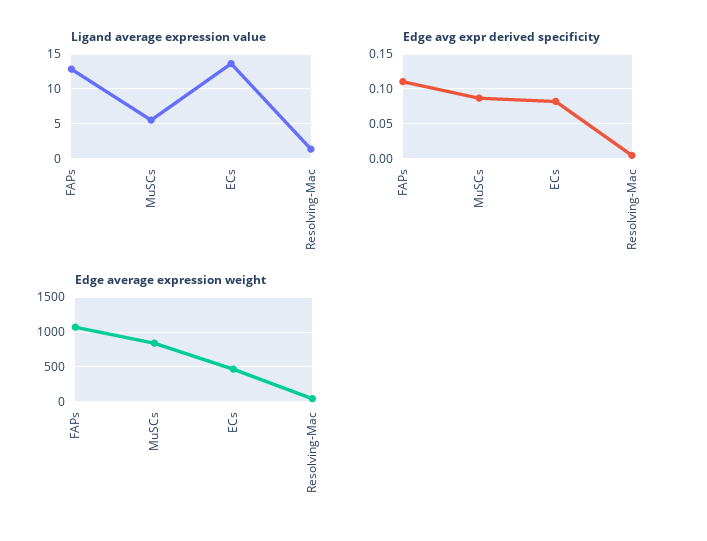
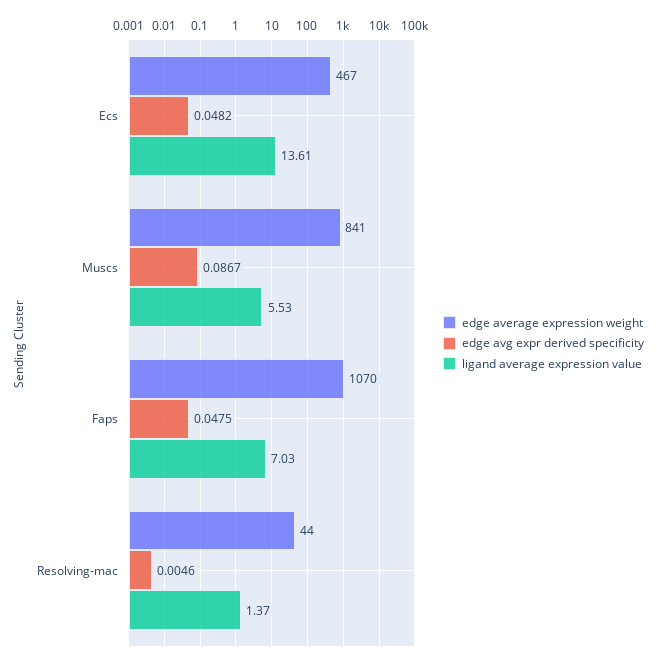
Ligand average expression value, FAPs: 13 -> 7.03
Edge avg expr derived specificity, FAPs: 0.11 -> 0.0475
Edge avg expr derived specificity, ECs: 0.08 -> 0.0482

